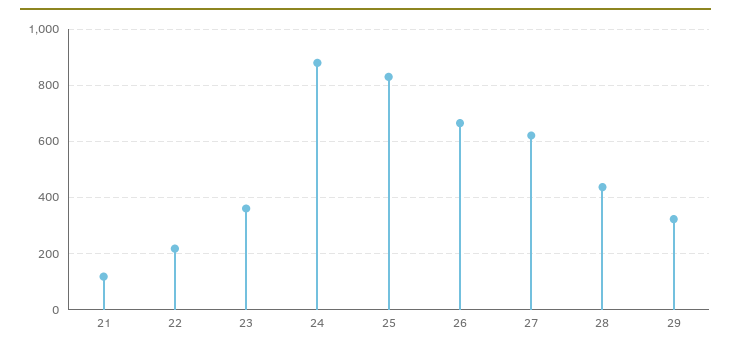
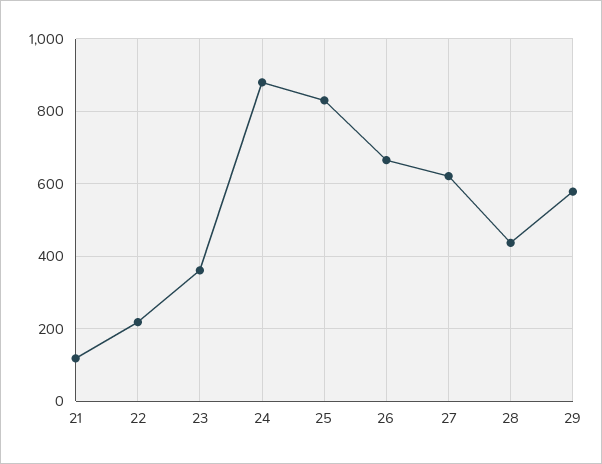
29: 325 -> 580

